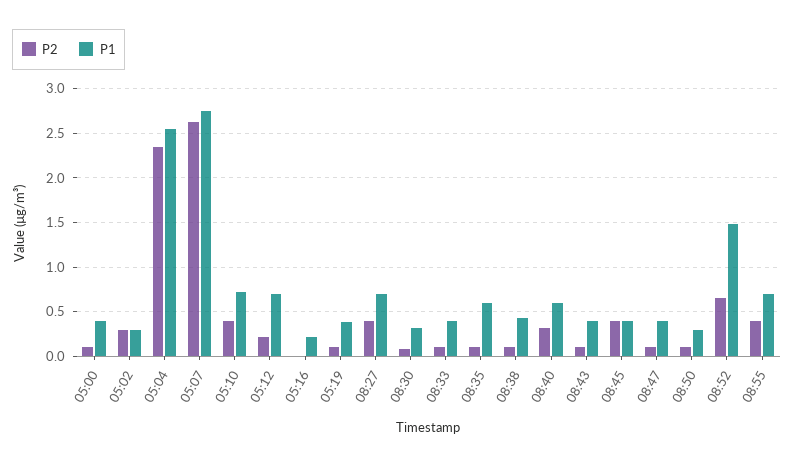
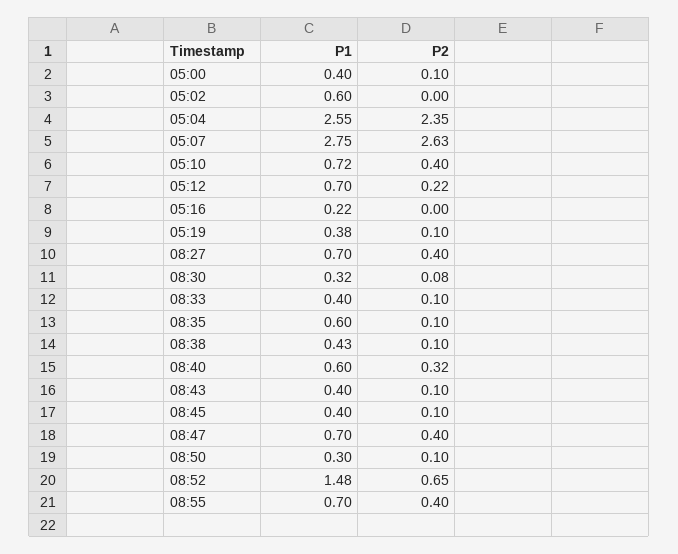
P2, 05:02: 0.3 -> 0
P1, 05:02: 0.3 -> 0.6
P2, 08:45: 0.4 -> 0.1
P2, 08:47: 0.1 -> 0.4
P1, 08:47: 0.4 -> 0.7

